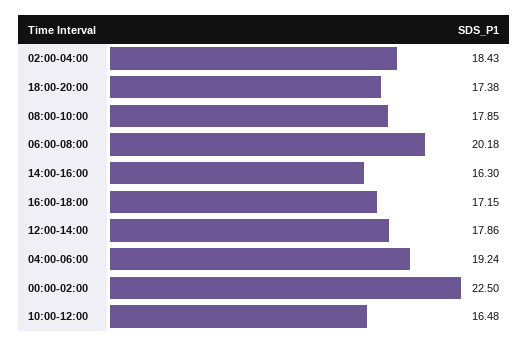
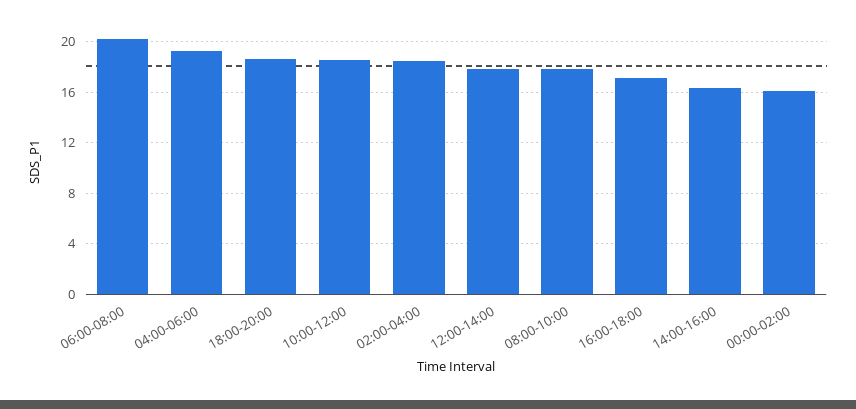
18:00-20:00: 17.38 -> 18.5
00:00-02:00: 22.5 -> 16
10:00-12:00: 16.48 -> 18.5

